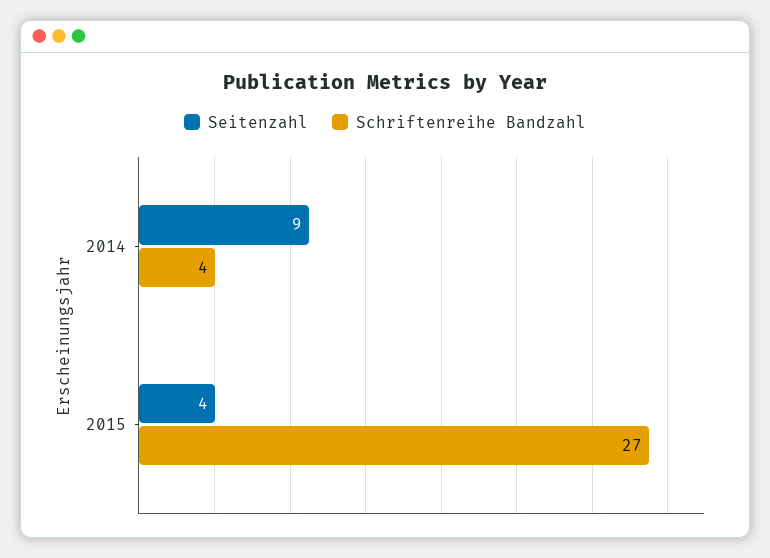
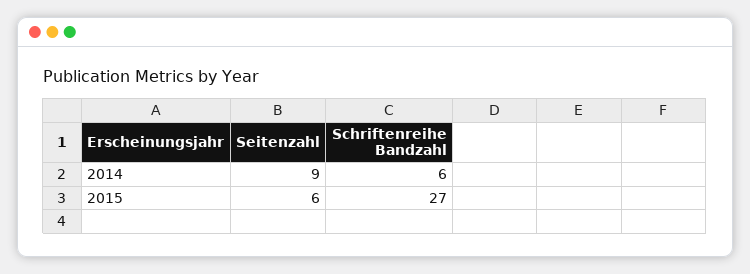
Schriftenreihe Bandzahl, 2014: 4 -> 6
Seitenzahl, 2015: 4 -> 6

